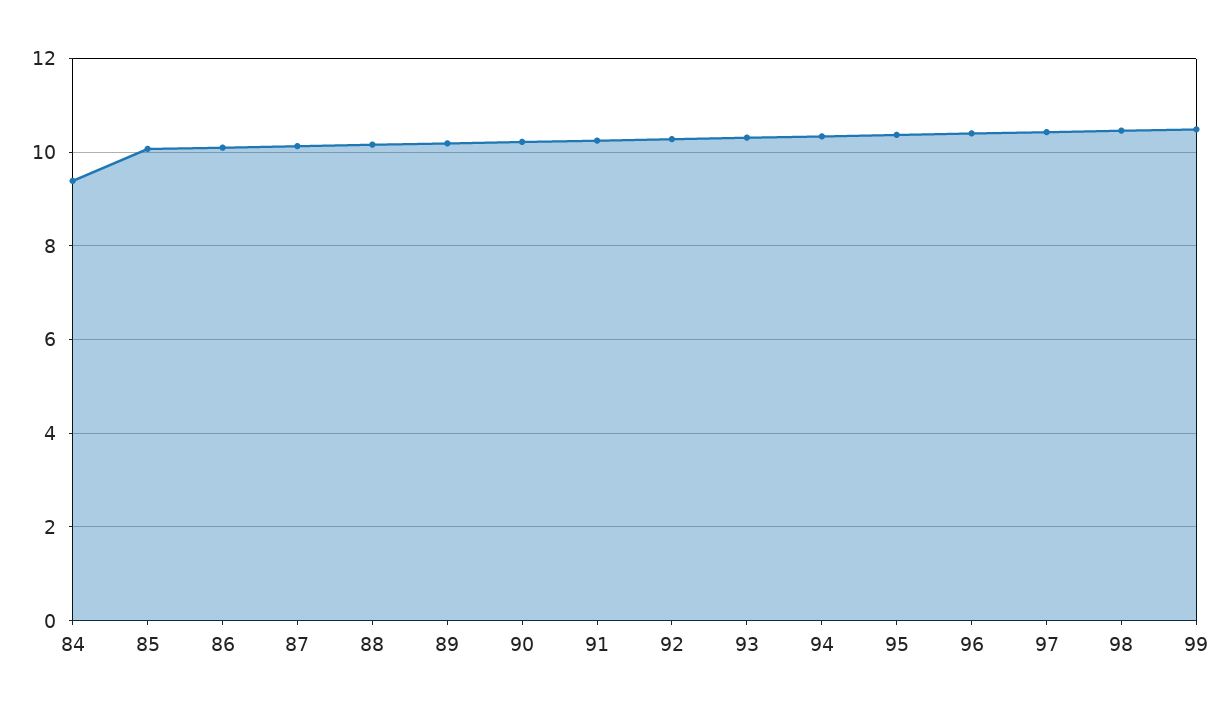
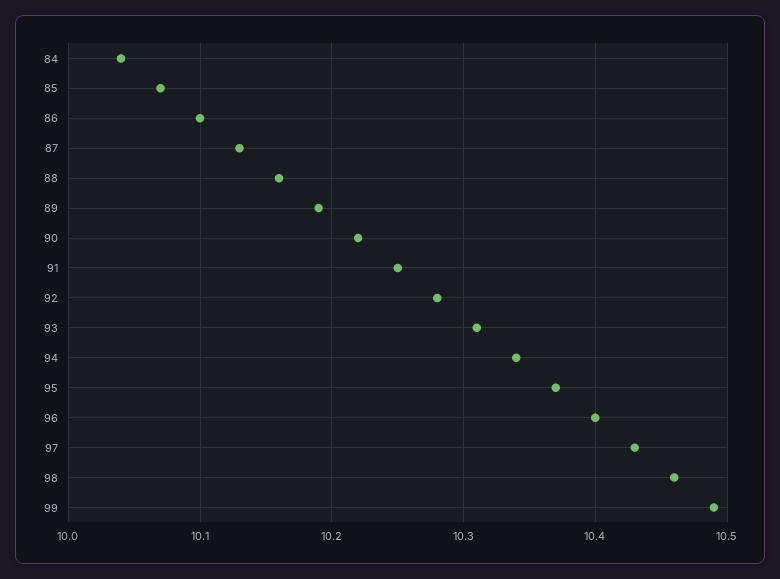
84: 9.4 -> 10.04

